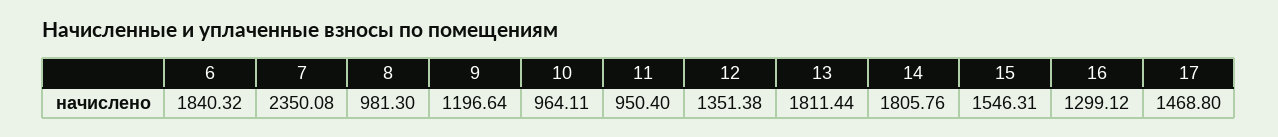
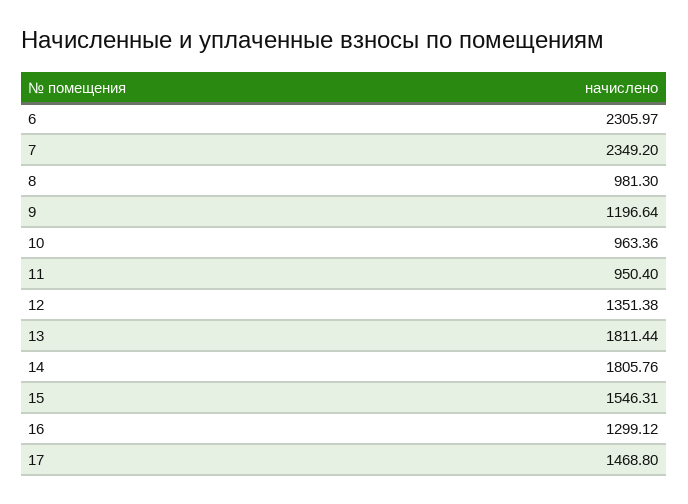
6: 1840.32 -> 2305.97
7: 2350.08 -> 2349.2
10: 964.11 -> 963.36

